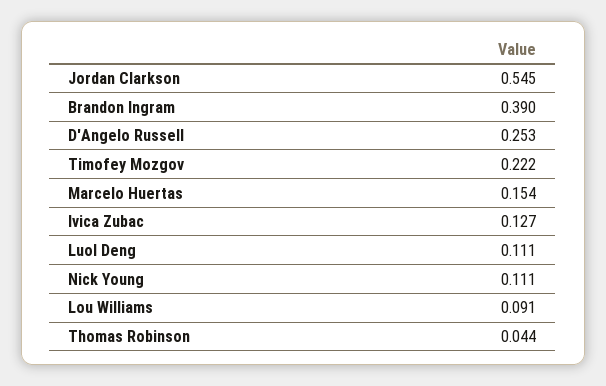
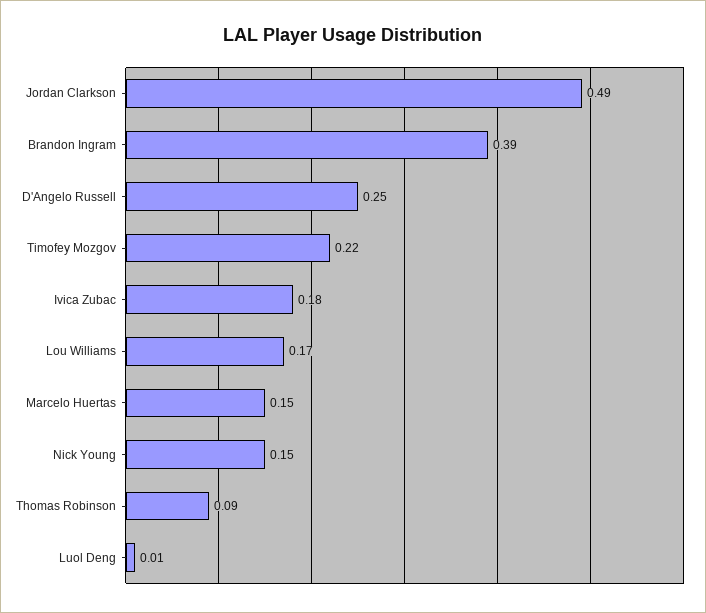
Jordan Clarkson: 0.545 -> 0.49
Ivica Zubac: 0.127 -> 0.18
Luol Deng: 0.111 -> 0.01
Nick Young: 0.111 -> 0.15
Lou Williams: 0.091 -> 0.17
Thomas Robinson: 0.044 -> 0.09

